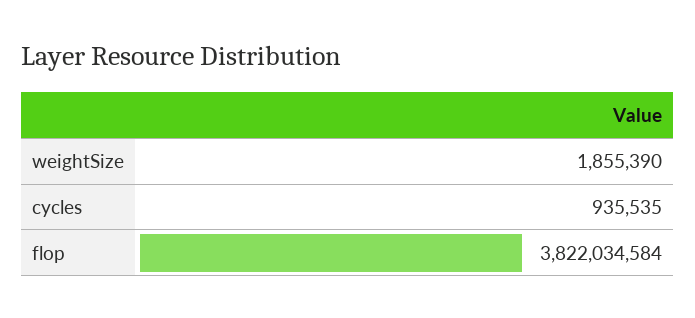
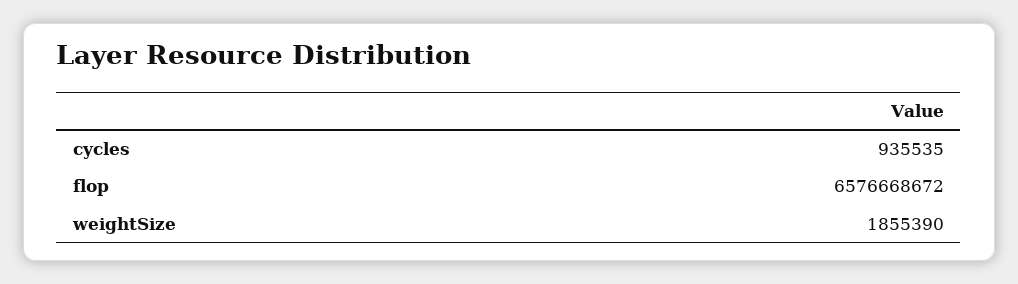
flop: 3822034584 -> 6576668672

